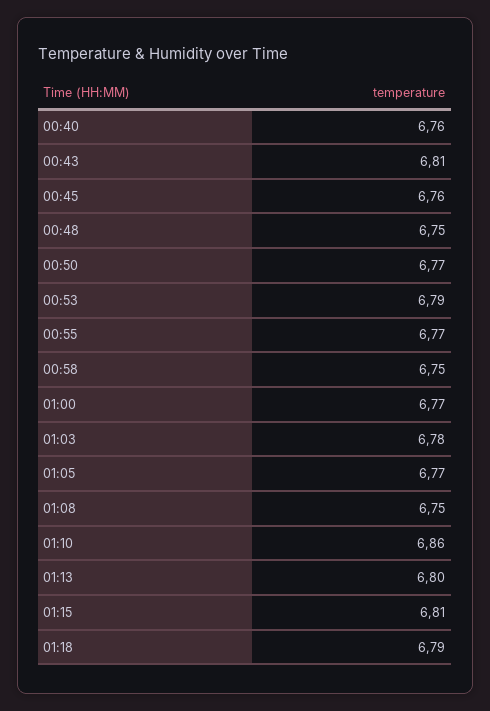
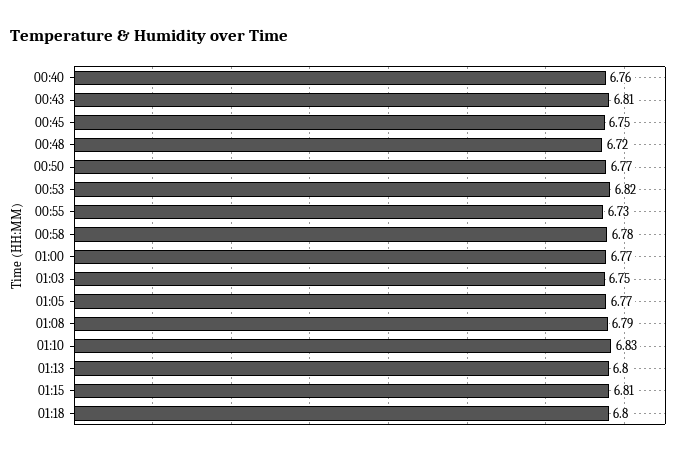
00:45: 6.76 -> 6.75
00:48: 6.75 -> 6.72
00:53: 6.79 -> 6.82
00:55: 6.77 -> 6.73
00:58: 6.75 -> 6.78
01:03: 6.78 -> 6.75
01:08: 6.75 -> 6.79
01:10: 6.86 -> 6.83
01:18: 6.79 -> 6.8

